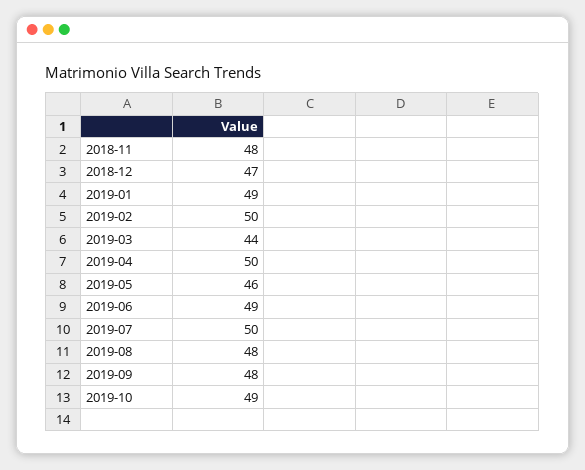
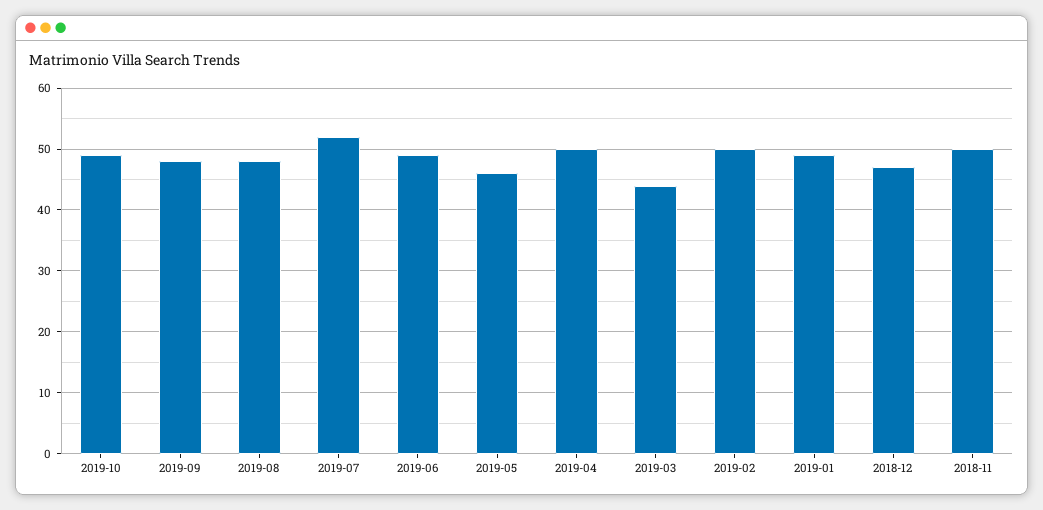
2018-11: 48 -> 50
2019-07: 50 -> 52

